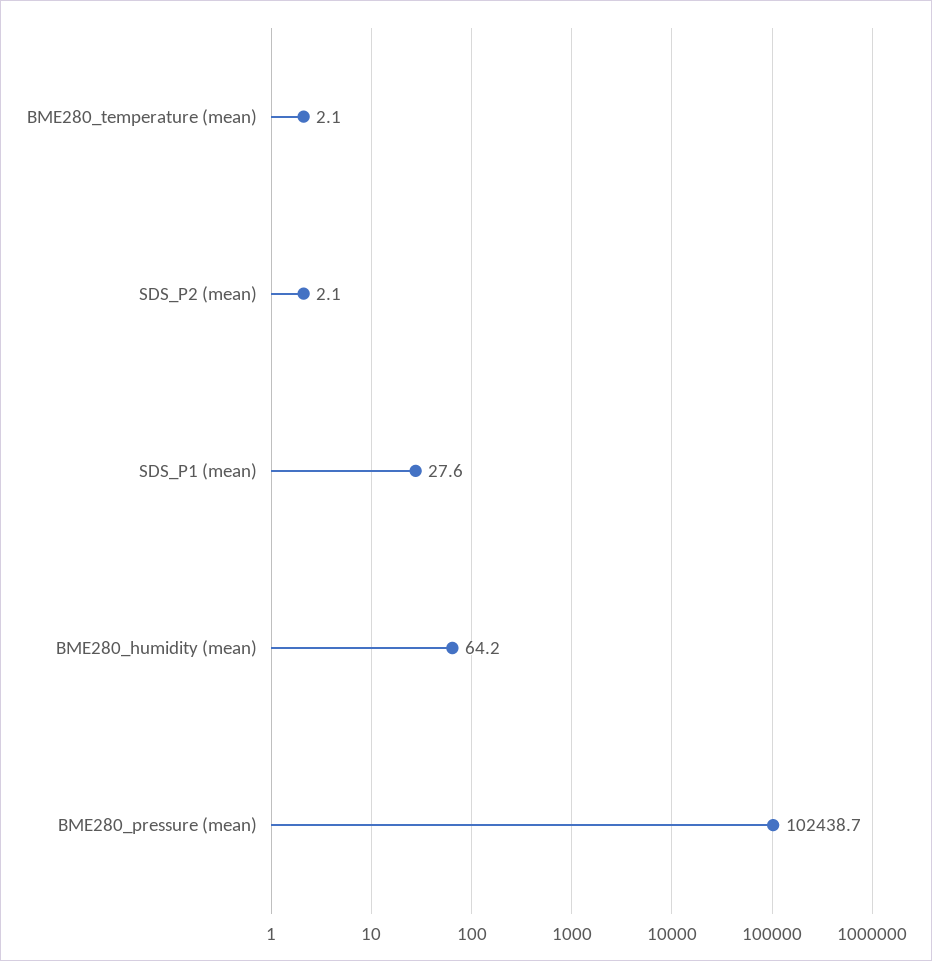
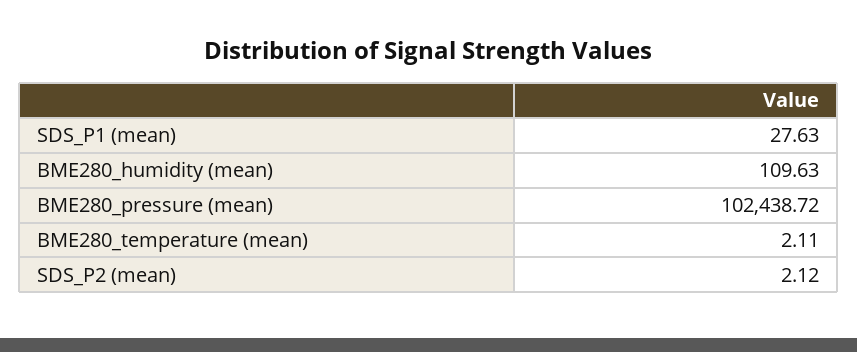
BME280_humidity (mean): 64.2 -> 109.63

